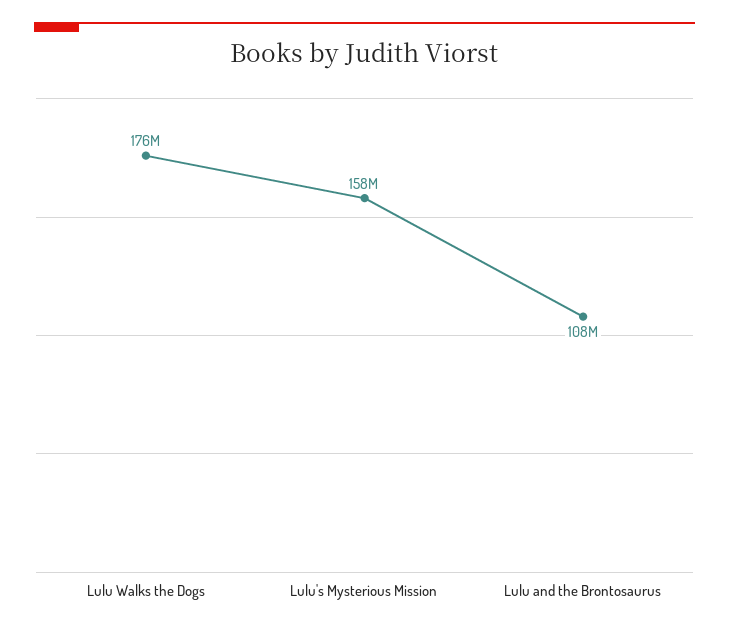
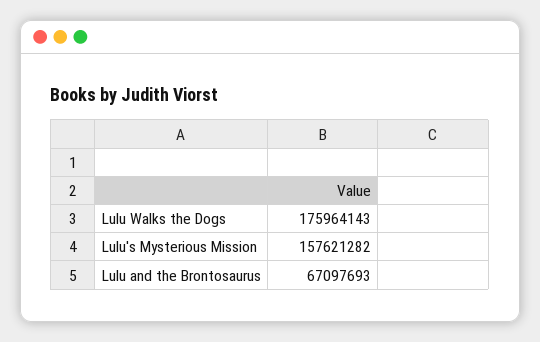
Lulu and the Brontosaurus: 108000000 -> 67097693

